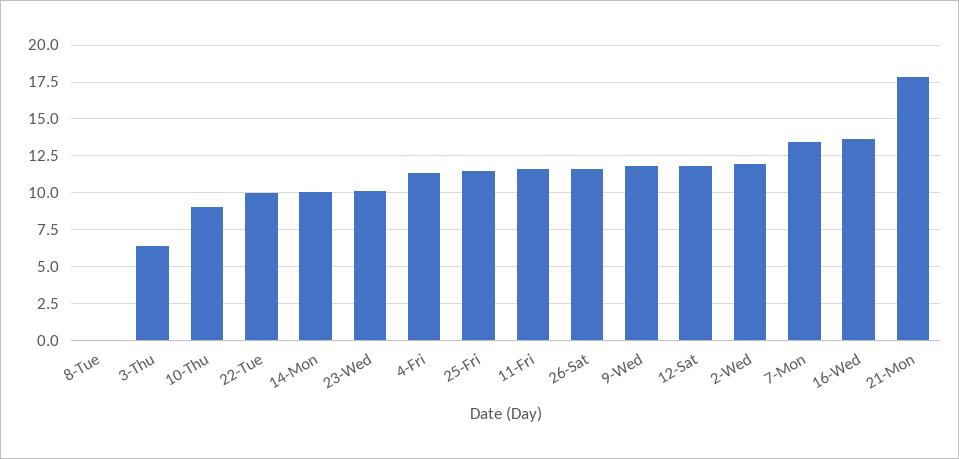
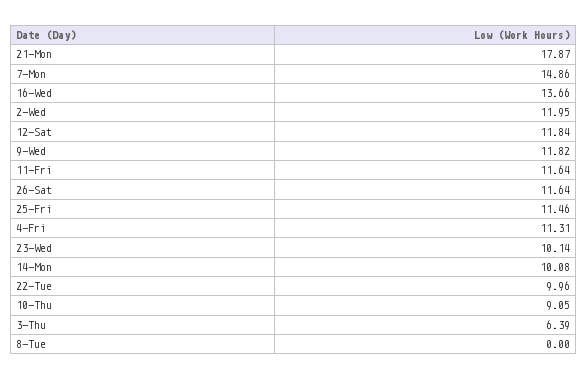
7-Mon: 13.5 -> 14.86

